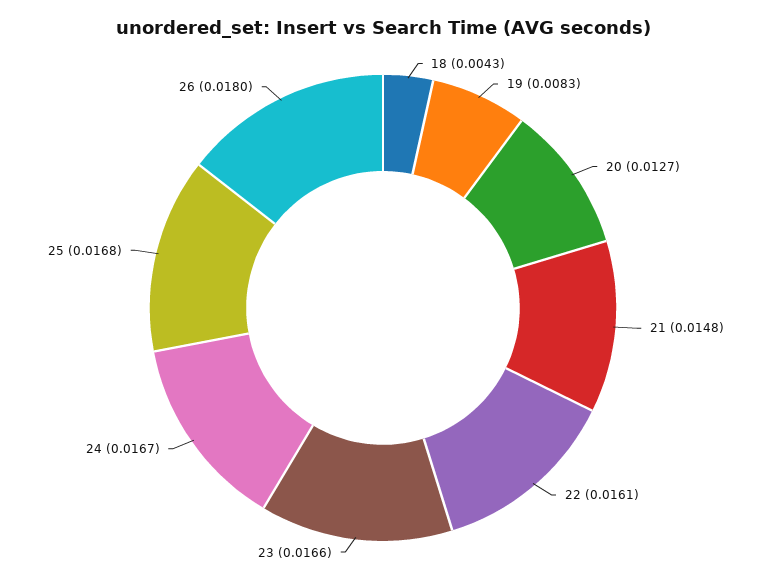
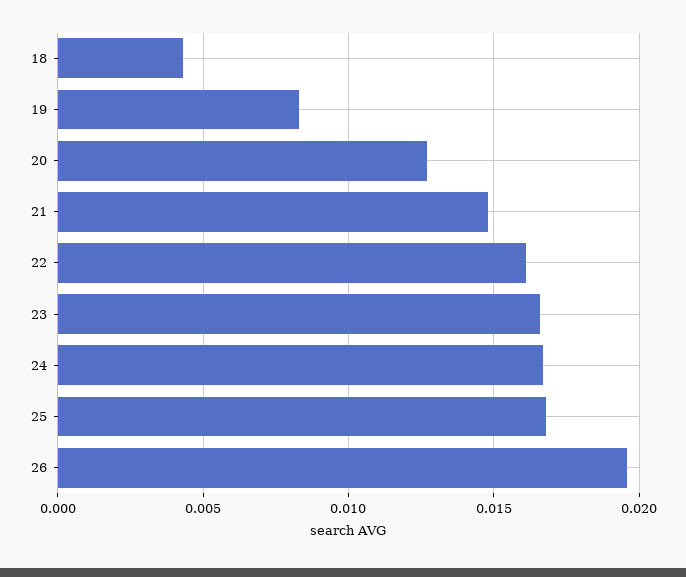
26: 0.018 -> 0.0195

